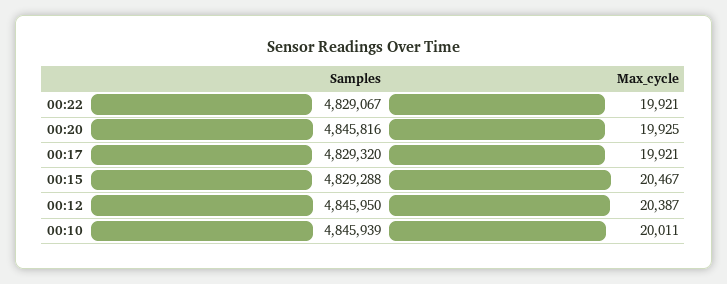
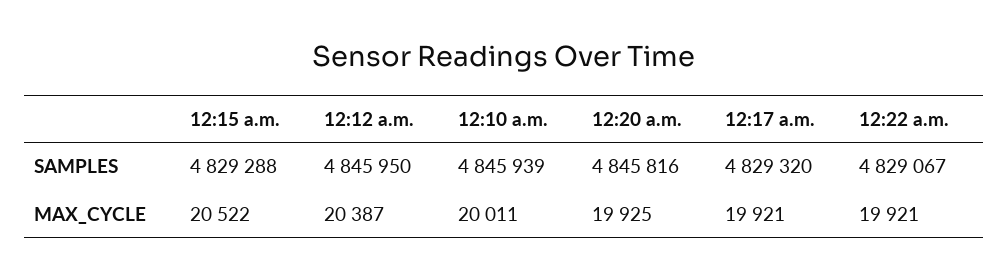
Max_cycle, 00:15: 20467 -> 20522

